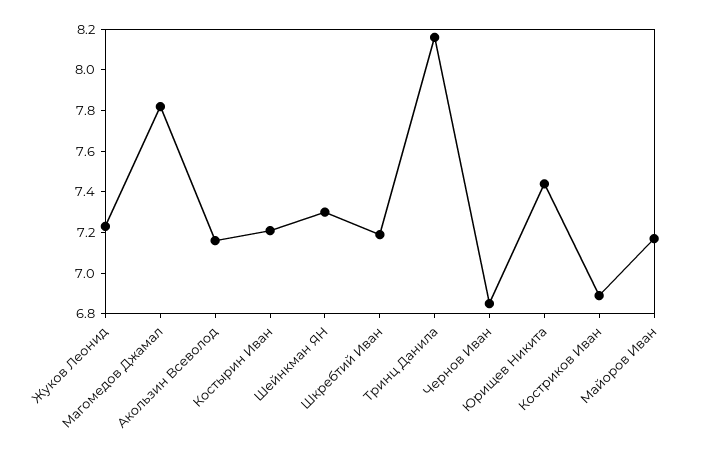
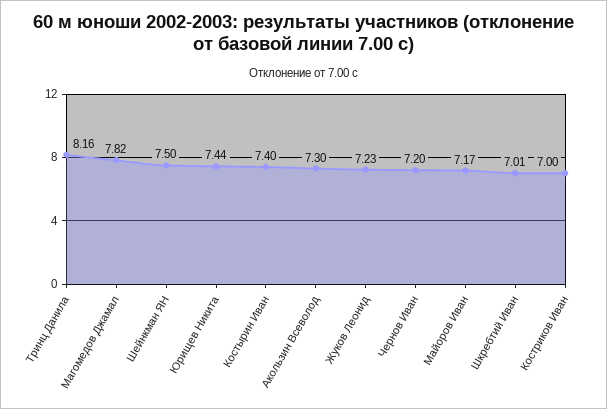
Акользин Всеволод: 7.15 -> 7.3
Костырин Иван: 7.2 -> 7.4
Шейнкман ЯН: 7.3 -> 7.5
Шкребтий Иван: 7.2 -> 7.01
Чернов Иван: 6.85 -> 7.2
Костриков Иван: 6.9 -> 7

